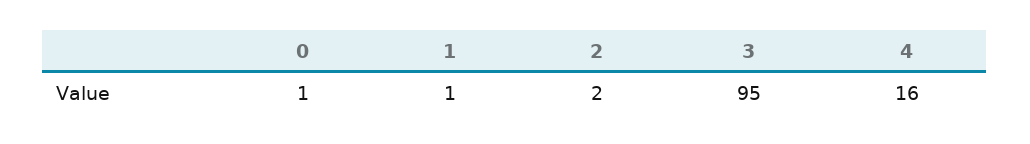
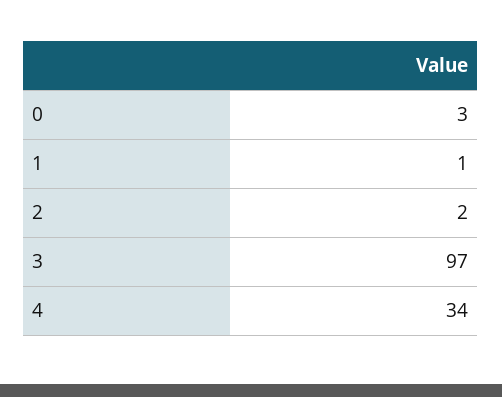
0: 1 -> 3
3: 95 -> 97
4: 16 -> 34

